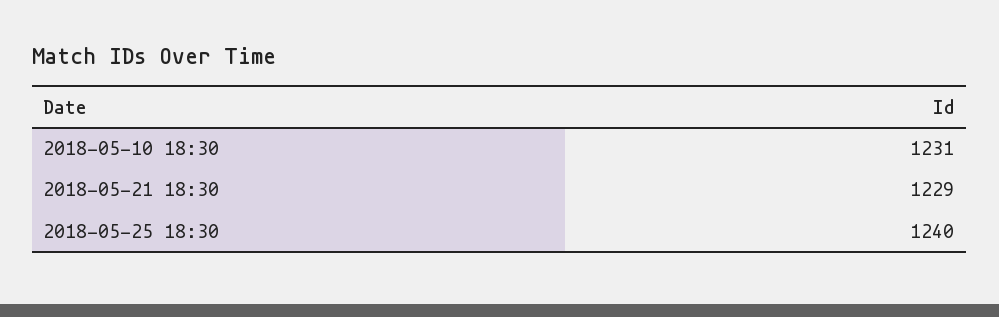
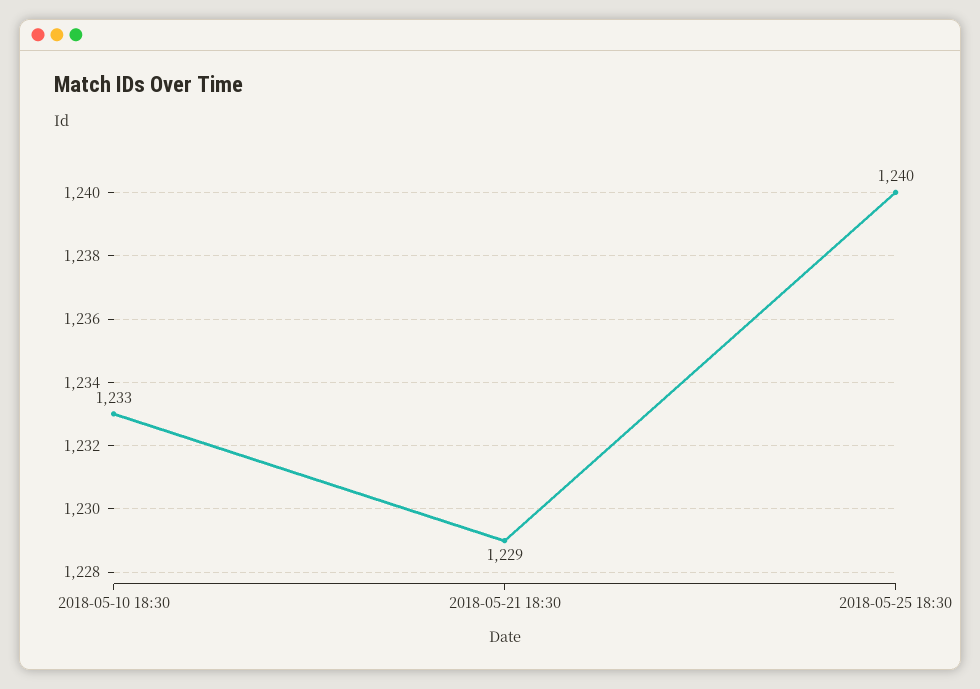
2018-05-10 18:30: 1231 -> 1233

